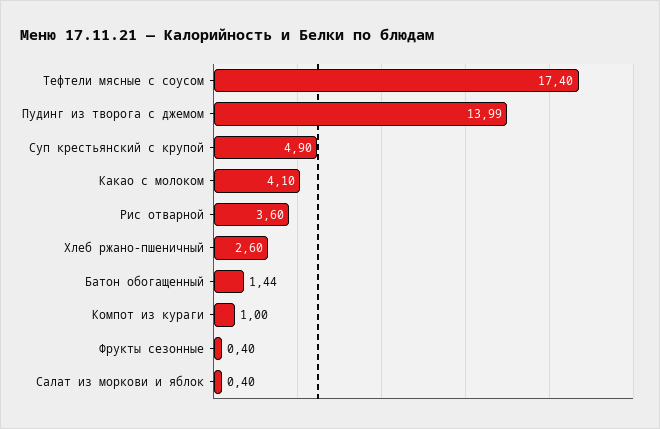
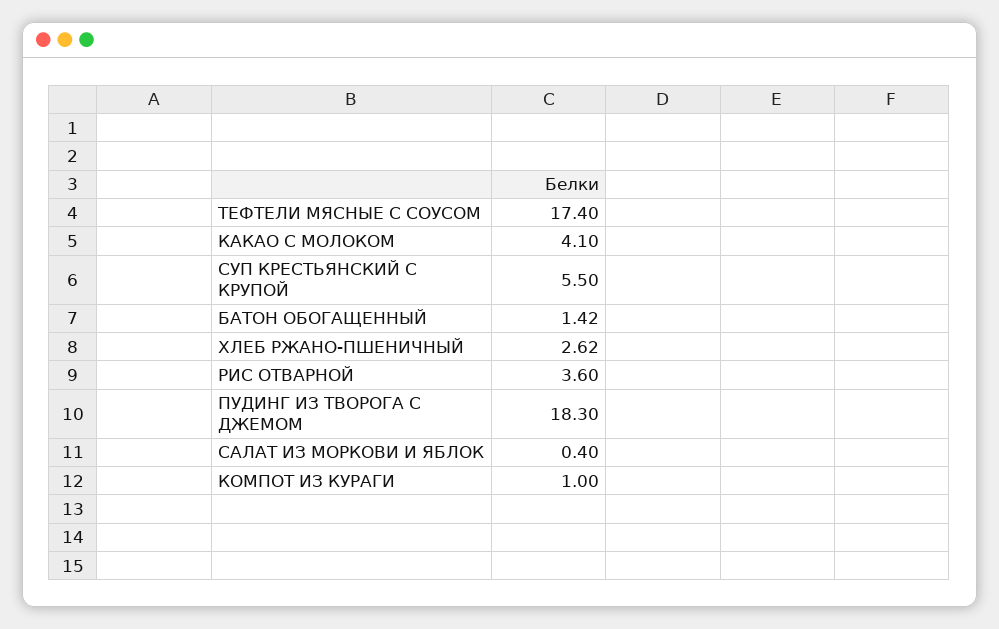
Пудинг из творога с джемом: 13.99 -> 18.3
Суп крестьянский с крупой: 4.9 -> 5.5
Хлеб ржано-пшеничный: 2.6 -> 2.62
Батон обогащенный: 1.44 -> 1.42
Фрукты сезонные: 0.4 -> none

